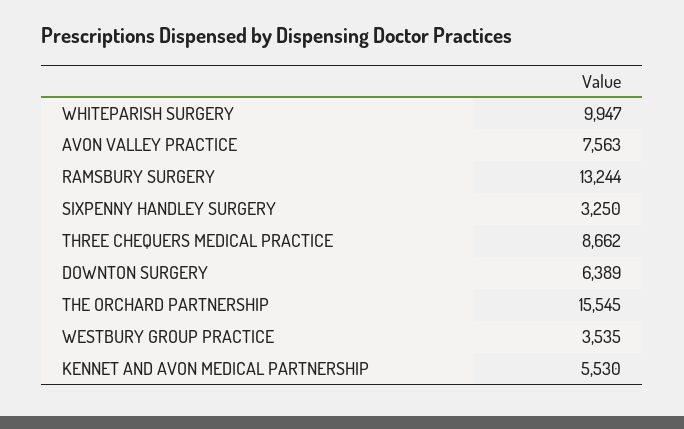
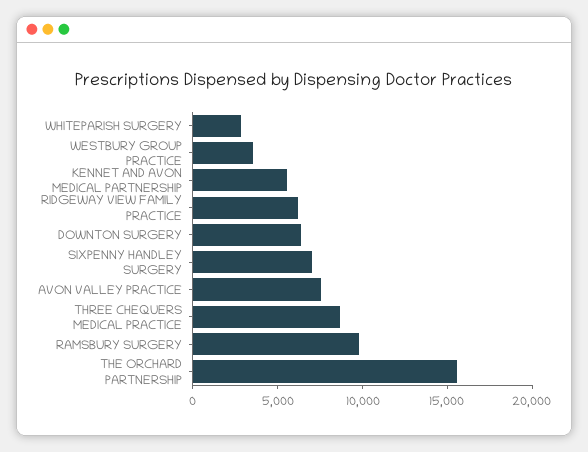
WHITEPARISH SURGERY: 9947 -> 3000
RAMSBURY SURGERY: 13244 -> 10000
SIXPENNY HANDLEY SURGERY: 3250 -> 7000
RIDGEWAY VIEW FAMILY PRACTICE: none -> 6000

